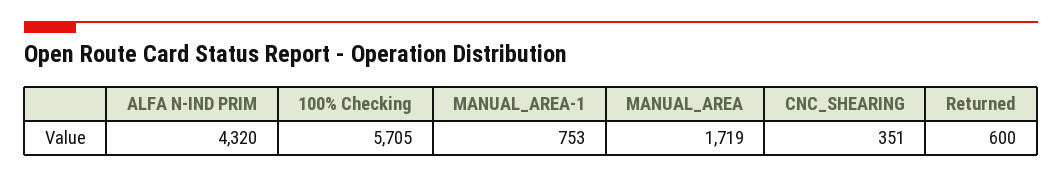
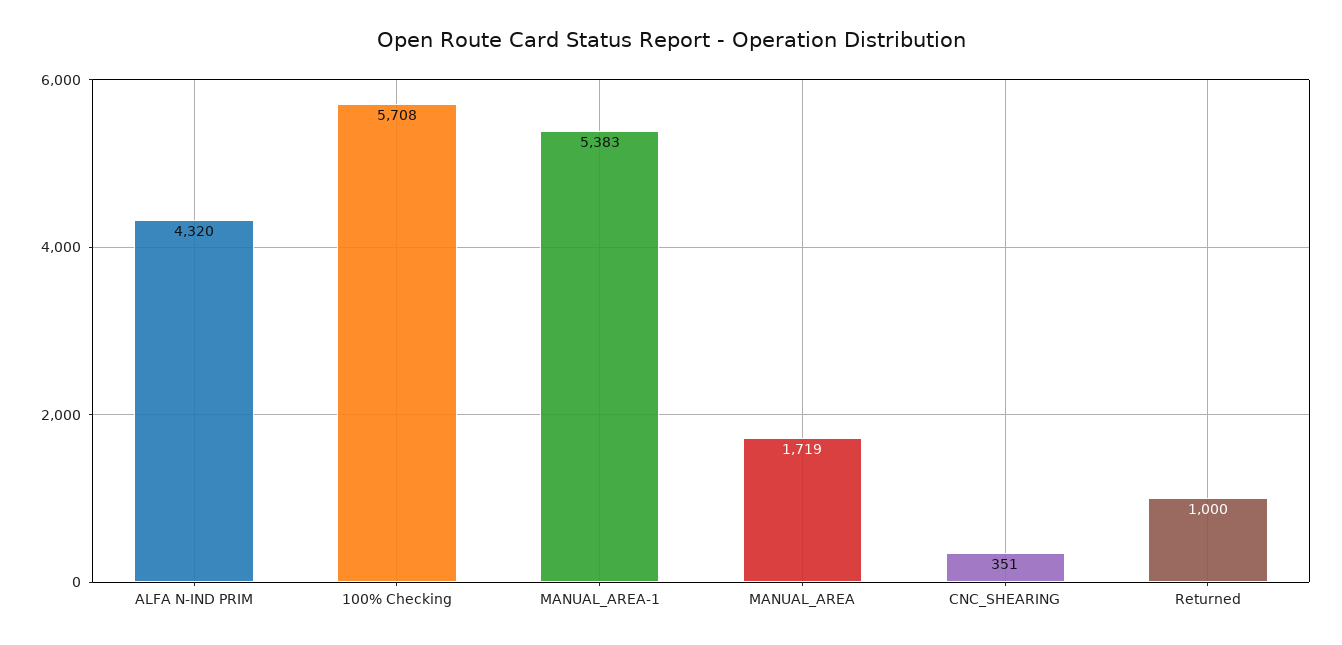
100% Checking: 5705 -> 5708
MANUAL_AREA-1: 753 -> 5383
Returned: 600 -> 1000

